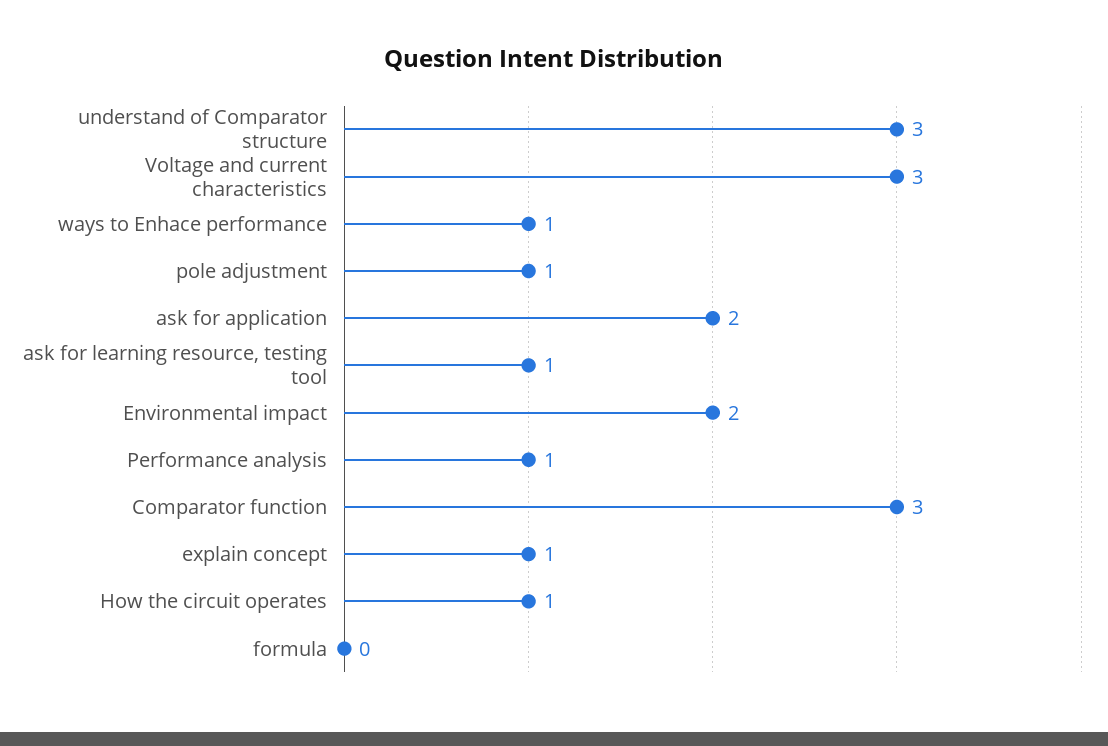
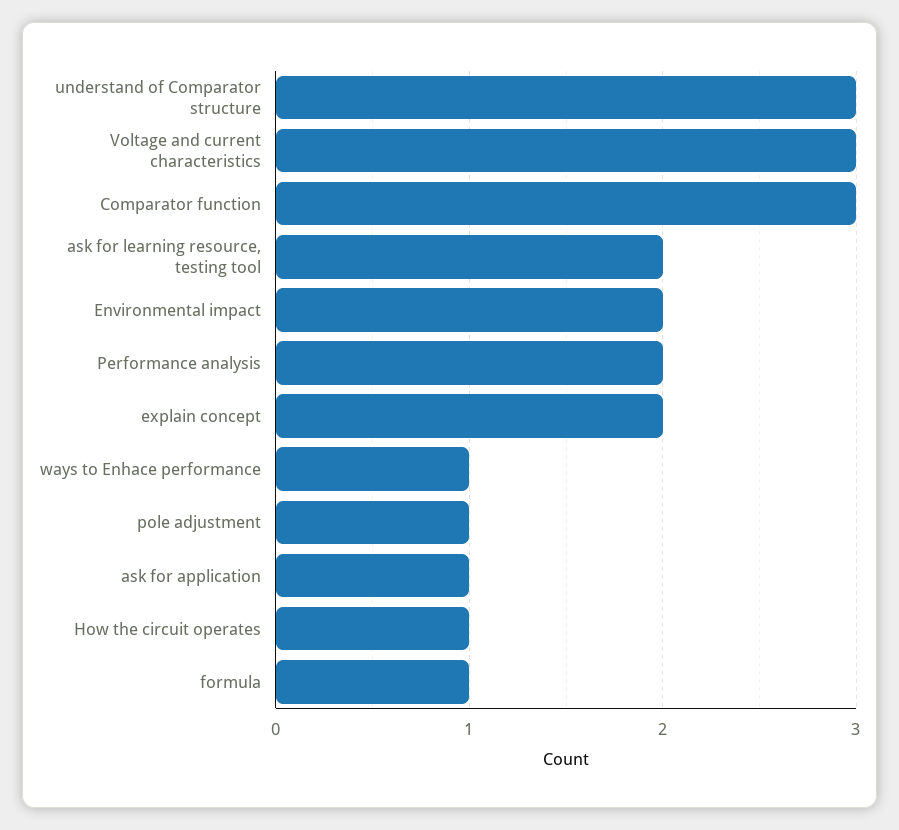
ask for application: 2 -> 1
ask for learning resource, testing tool: 1 -> 2
Performance analysis: 1 -> 2
explain concept: 1 -> 2
formula: 0 -> 1

